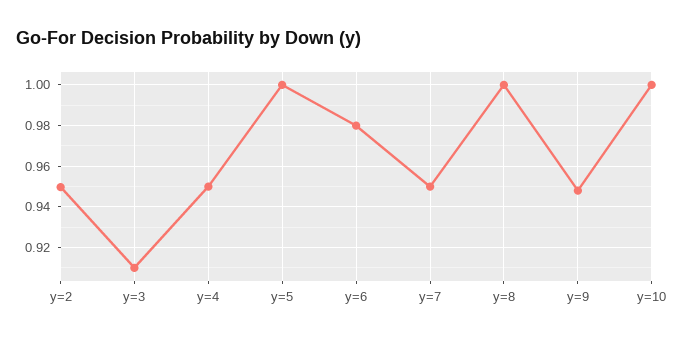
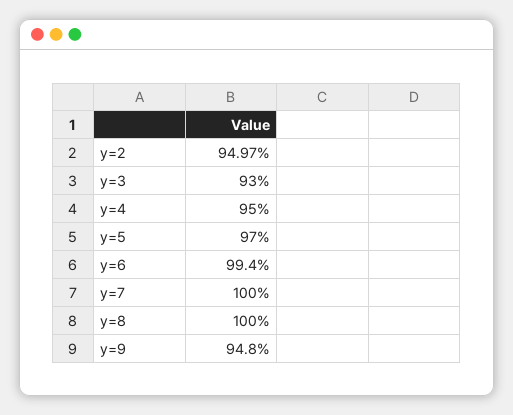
y=3: 0.91 -> 0.93
y=5: 1 -> 0.97
y=6: 0.98 -> 0.994
y=7: 0.95 -> 1
y=10: 1 -> none

